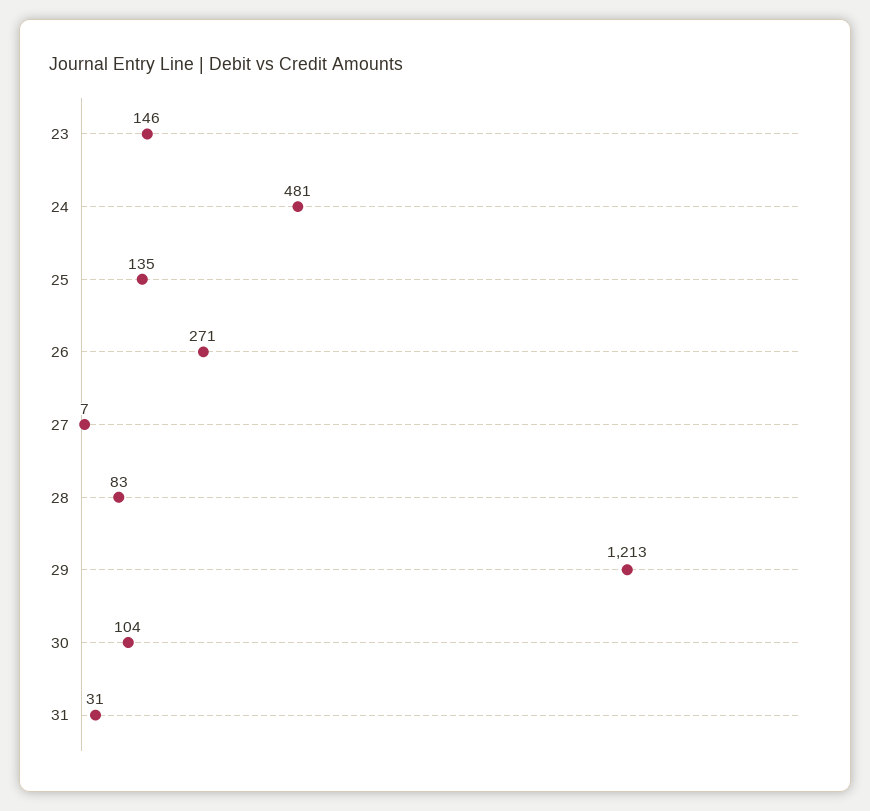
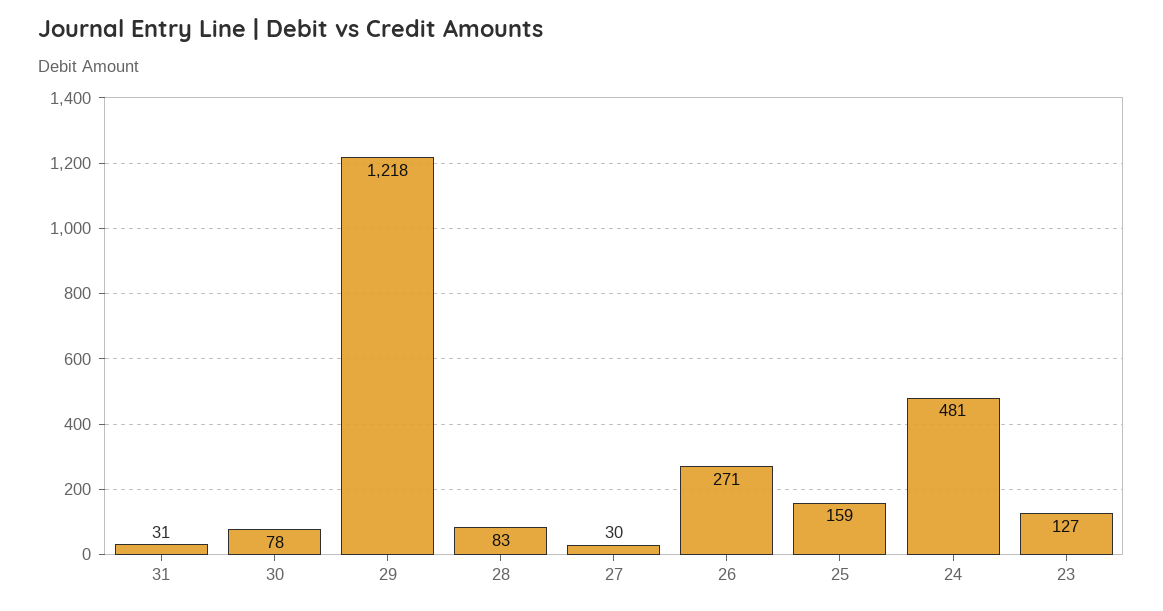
23: 146 -> 127
25: 135 -> 159
27: 7 -> 30
29: 1213 -> 1218
30: 104 -> 78

